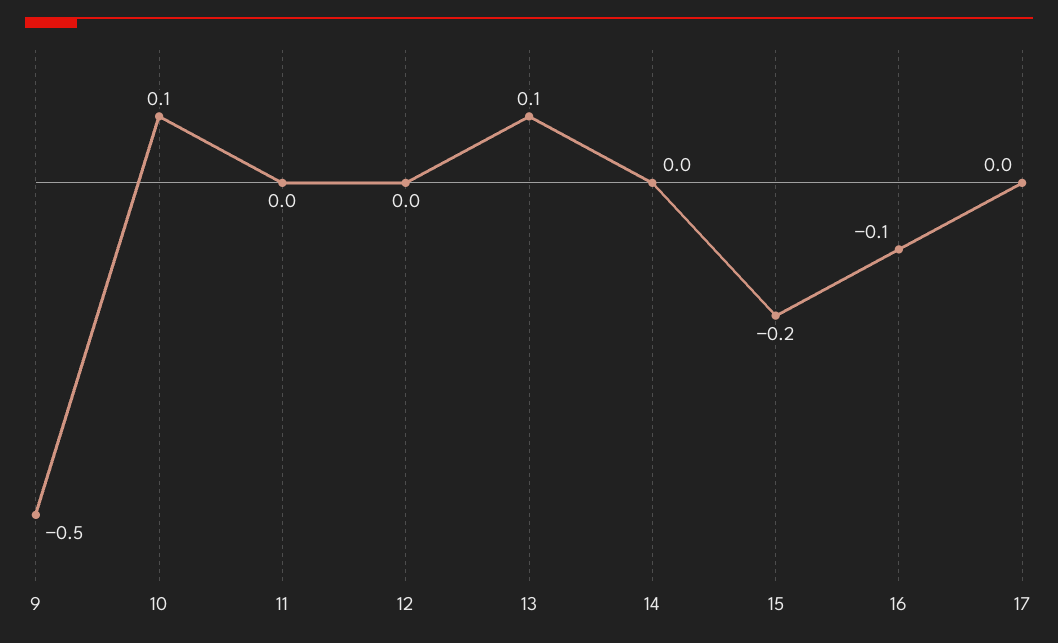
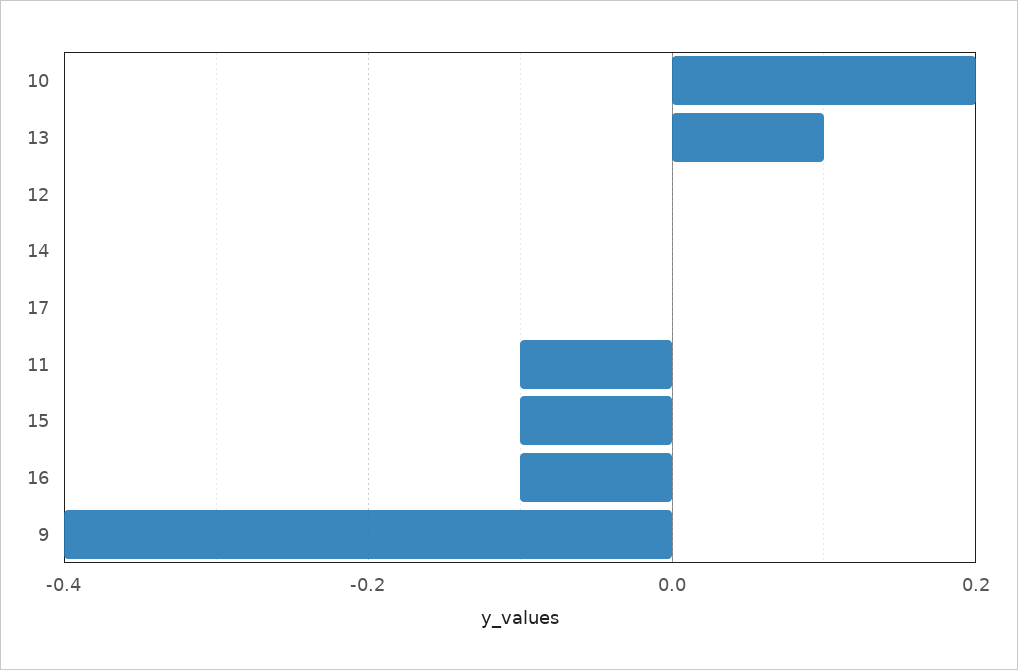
9: -0.5 -> -0.4
10: 0.1 -> 0.2
11: 0 -> -0.1
15: -0.2 -> -0.1

